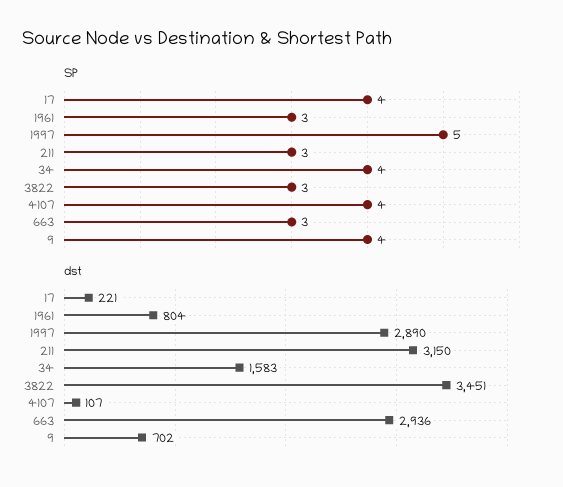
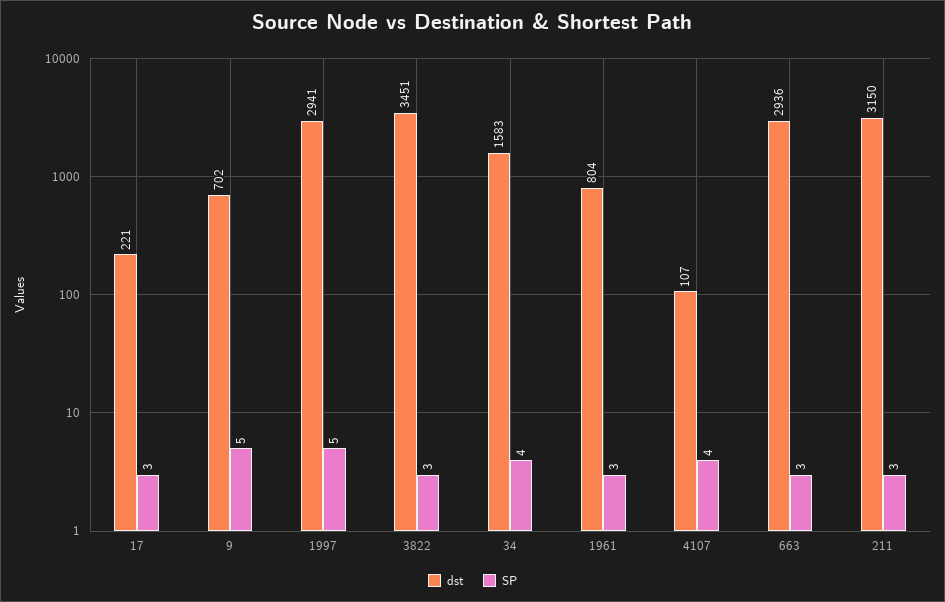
SP, 17: 4 -> 3
SP, 9: 4 -> 5
dst, 1997: 2890 -> 2941

